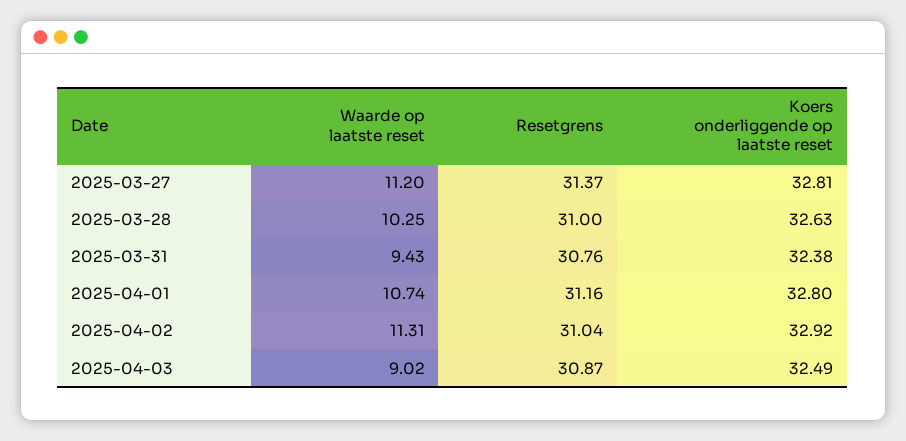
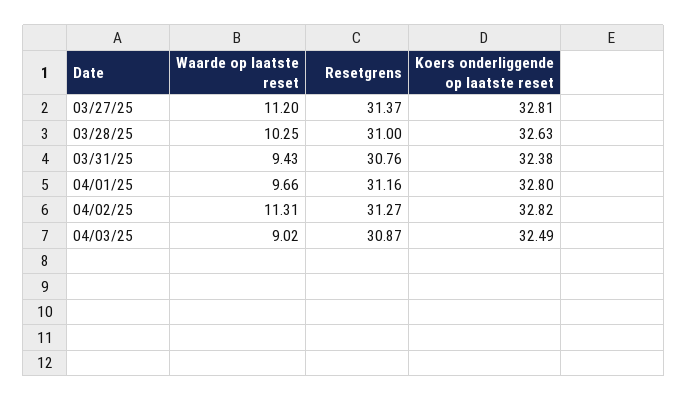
Waarde op laatste reset, 2025-04-01: 10.74 -> 9.66
Resetgrens, 2025-04-02: 31.04 -> 31.27
Koers onderliggende op laatste reset, 2025-04-02: 32.92 -> 32.82

